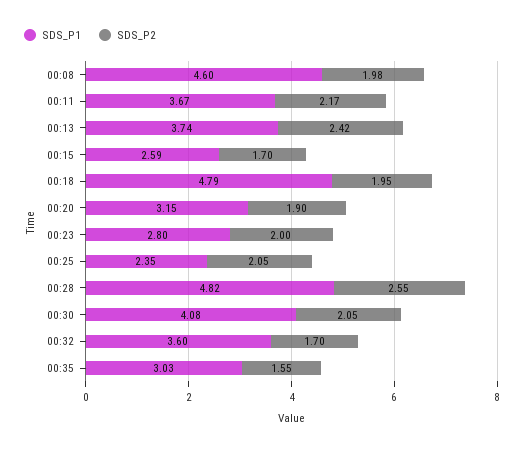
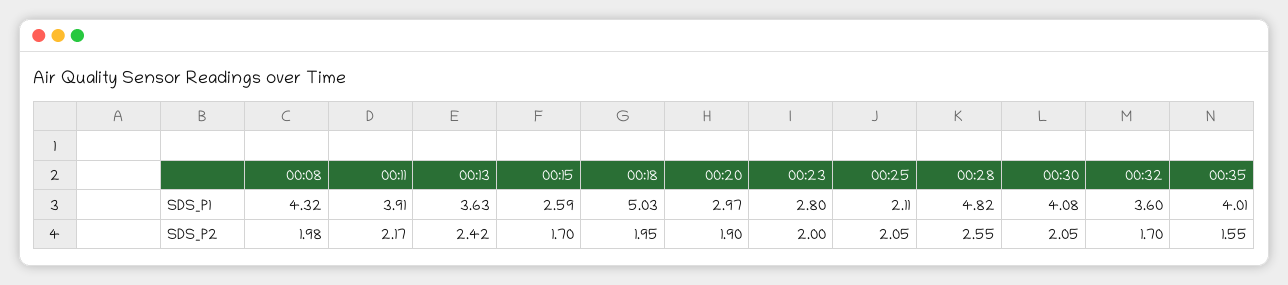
SDS_P1, 00:08: 4.6 -> 4.32
SDS_P1, 00:11: 3.67 -> 3.91
SDS_P1, 00:13: 3.74 -> 3.63
SDS_P1, 00:18: 4.79 -> 5.03
SDS_P1, 00:20: 3.15 -> 2.97
SDS_P1, 00:25: 2.35 -> 2.11
SDS_P1, 00:35: 3.03 -> 4.01

